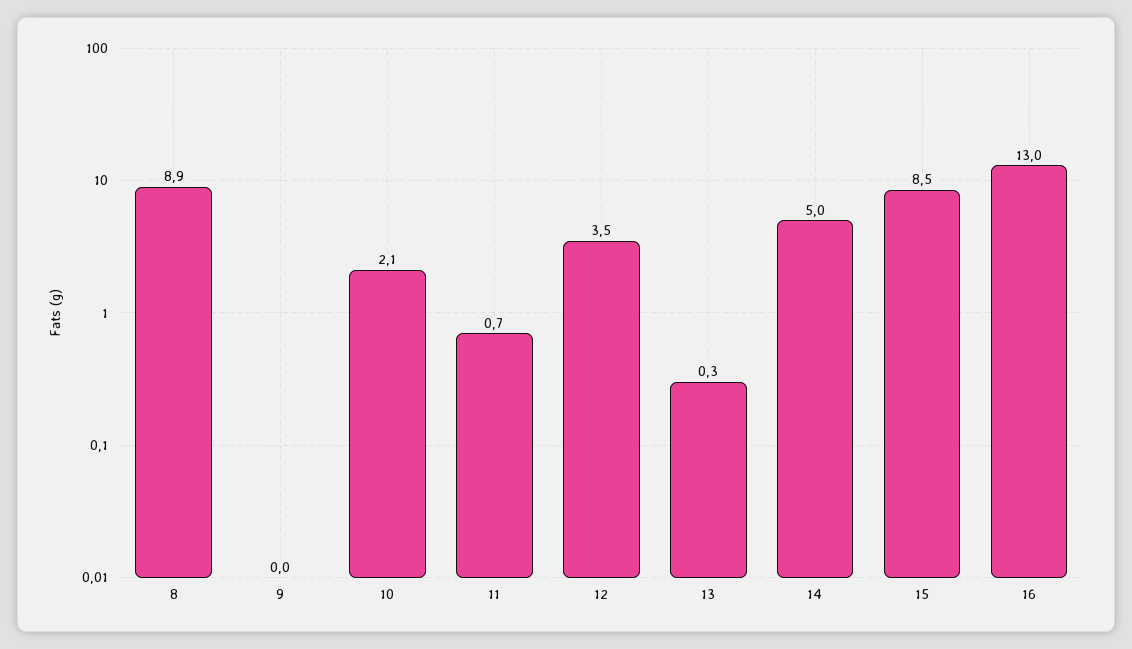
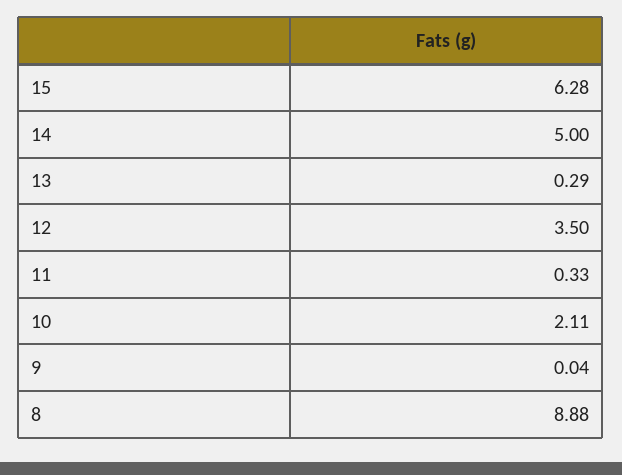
11: 0.7 -> 0.33
15: 8.5 -> 6.28
16: 13 -> none

